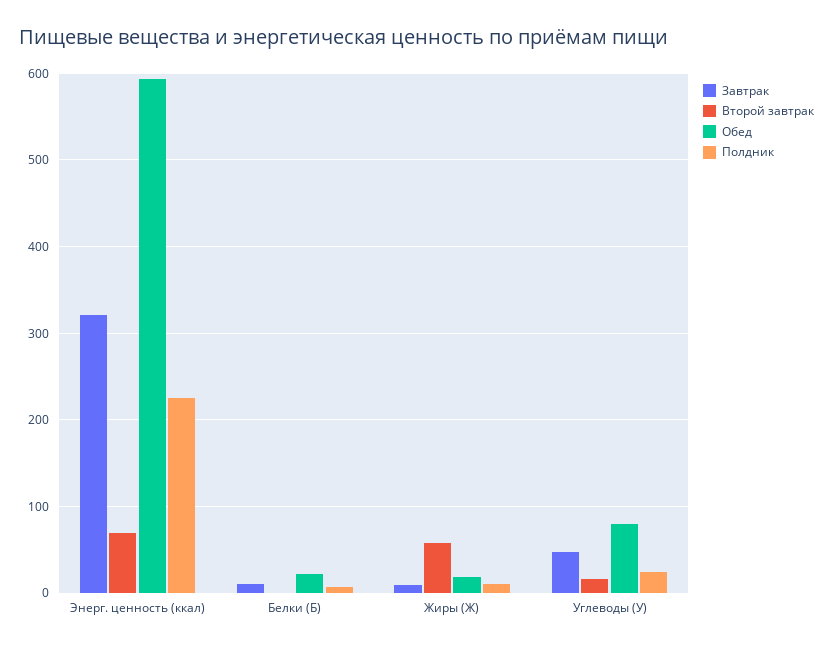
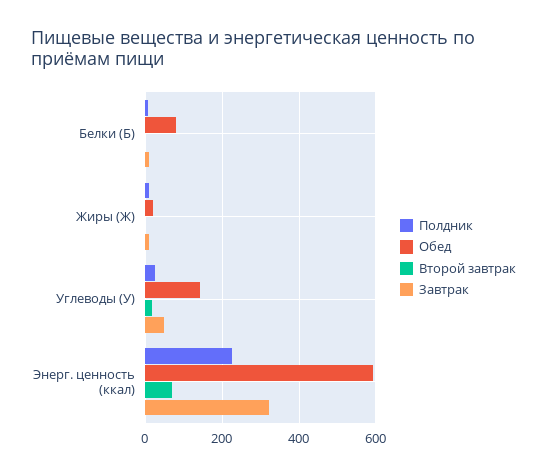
Обед, Белки (Б): 20 -> 80
Второй завтрак, Жиры (Ж): 60 -> 0
Обед, Углеводы (У): 80 -> 140

